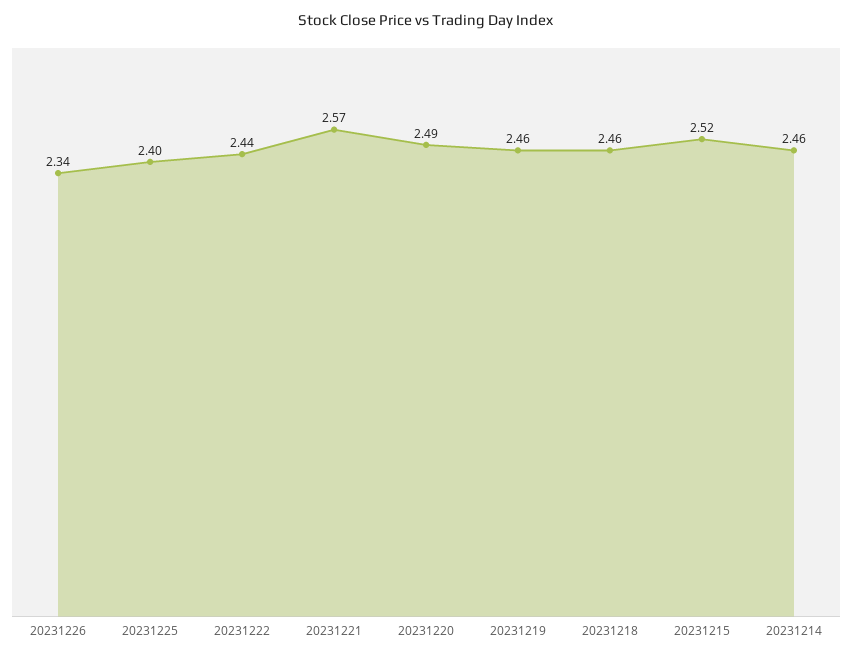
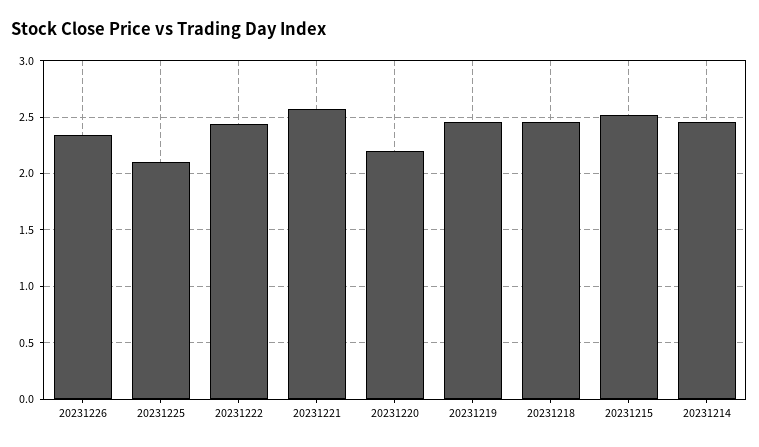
20231225: 2.4 -> 2.1
20231220: 2.49 -> 2.2

